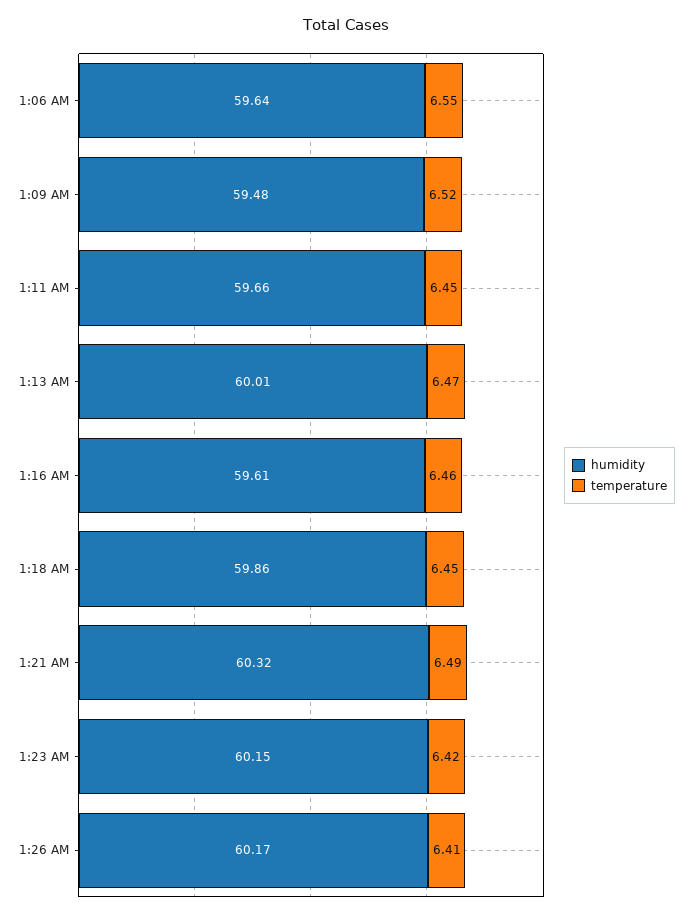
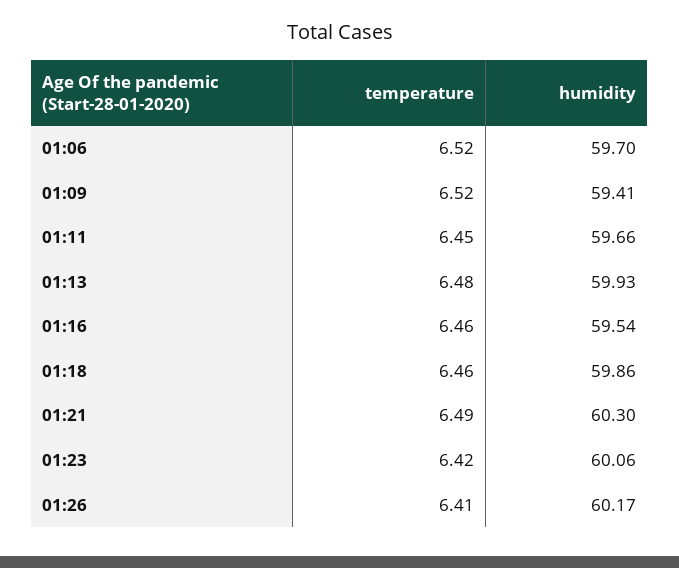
humidity, 1:06 AM: 59.64 -> 59.7
temperature, 1:06 AM: 6.55 -> 6.52
humidity, 1:09 AM: 59.48 -> 59.41
humidity, 1:13 AM: 60.01 -> 59.93
temperature, 1:13 AM: 6.47 -> 6.48
humidity, 1:16 AM: 59.61 -> 59.54
temperature, 1:18 AM: 6.45 -> 6.46
humidity, 1:21 AM: 60.32 -> 60.3
humidity, 1:23 AM: 60.15 -> 60.06

